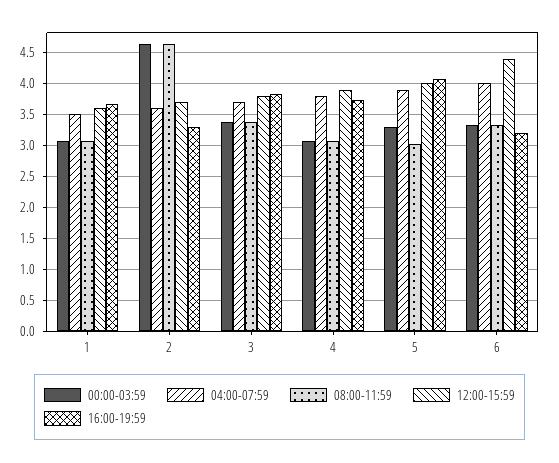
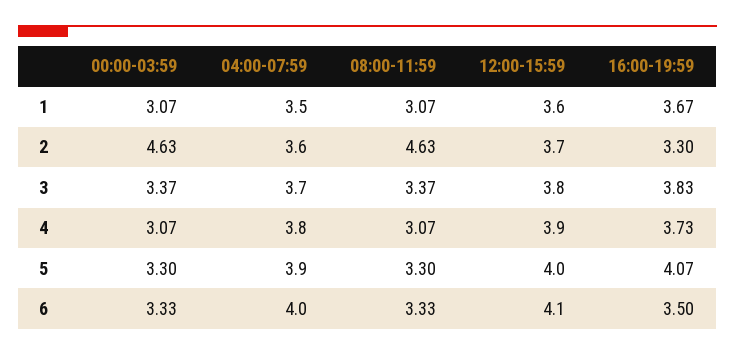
08:00-11:59, 5: 3 -> 3.3
12:00-15:59, 6: 4.4 -> 4.1
16:00-19:59, 6: 3.2 -> 3.5

